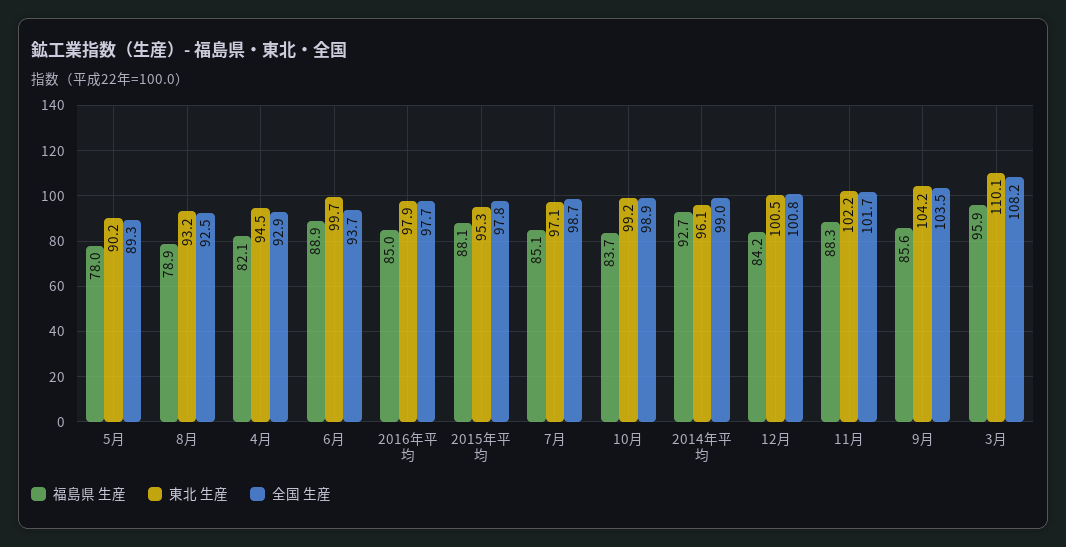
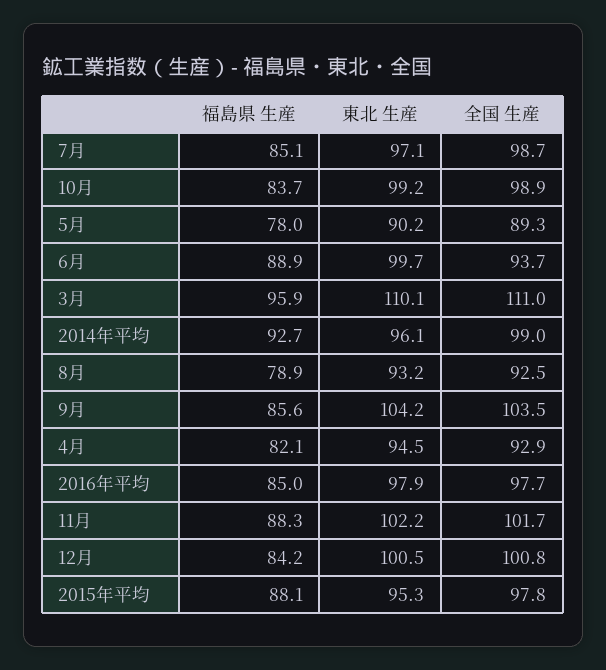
全国 生産, 3月: 108.2 -> 111

